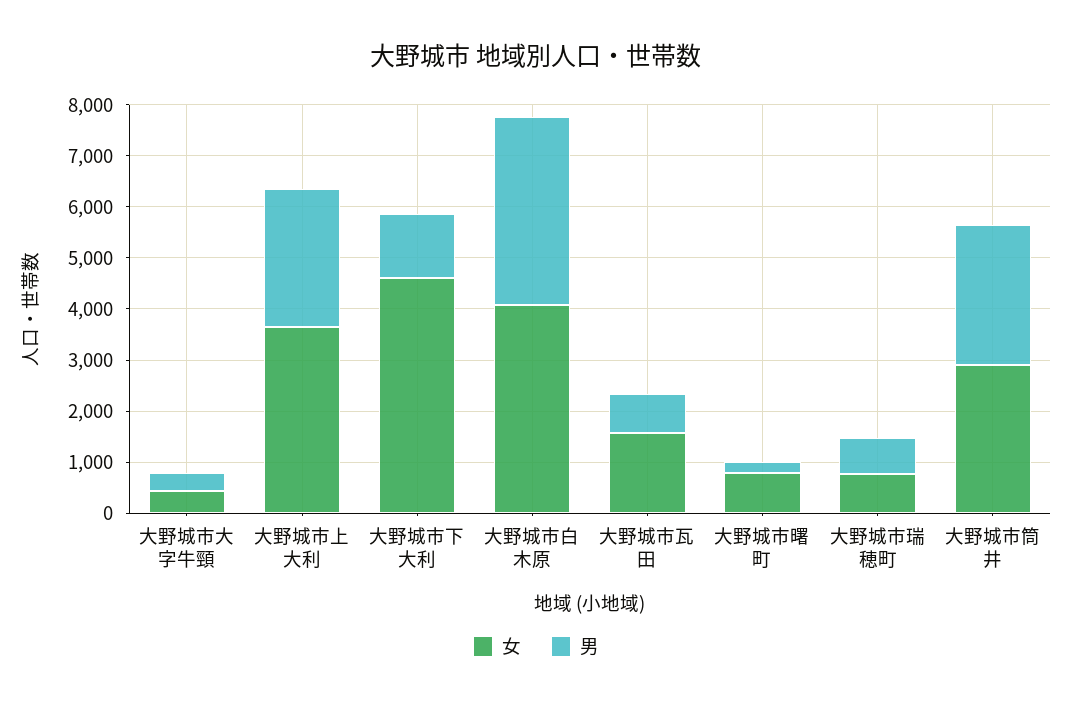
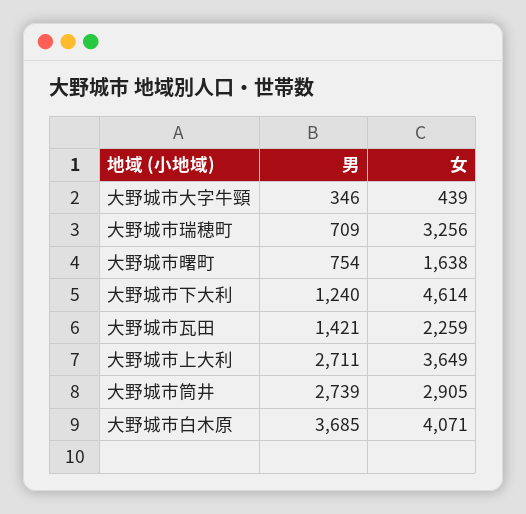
女, 大野城市瓦田: 1600 -> 2259
男, 大野城市瓦田: 800 -> 1421
女, 大野城市曙町: 800 -> 1638
男, 大野城市曙町: 200 -> 754
女, 大野城市瑞穂町: 800 -> 3256

